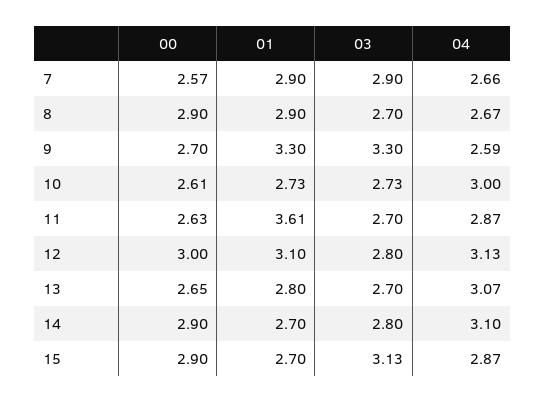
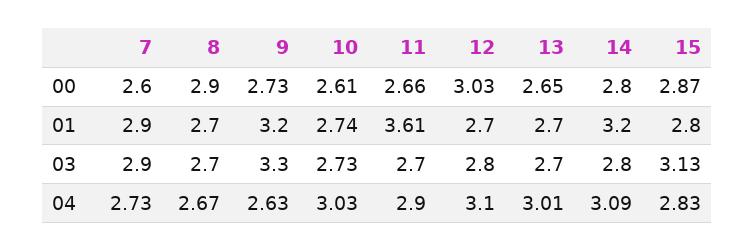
00, 7: 2.57 -> 2.6
04, 7: 2.66 -> 2.73
01, 8: 2.9 -> 2.7
00, 9: 2.7 -> 2.73
01, 9: 3.3 -> 3.2
04, 9: 2.59 -> 2.63
01, 10: 2.73 -> 2.74
04, 10: 3 -> 3.03
00, 11: 2.63 -> 2.66
04, 11: 2.87 -> 2.9
00, 12: 3 -> 3.03
01, 12: 3.1 -> 2.7
04, 12: 3.13 -> 3.1
01, 13: 2.8 -> 2.7
04, 13: 3.07 -> 3.01
00, 14: 2.9 -> 2.8
01, 14: 2.7 -> 3.2
04, 14: 3.1 -> 3.09
00, 15: 2.9 -> 2.87
01, 15: 2.7 -> 2.8
04, 15: 2.87 -> 2.83

